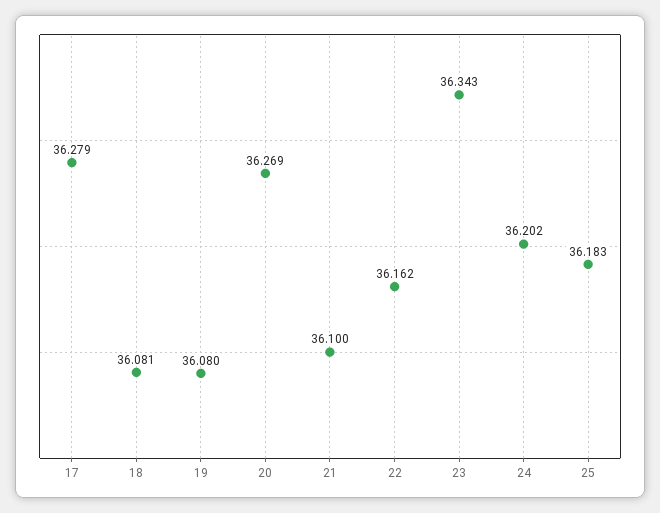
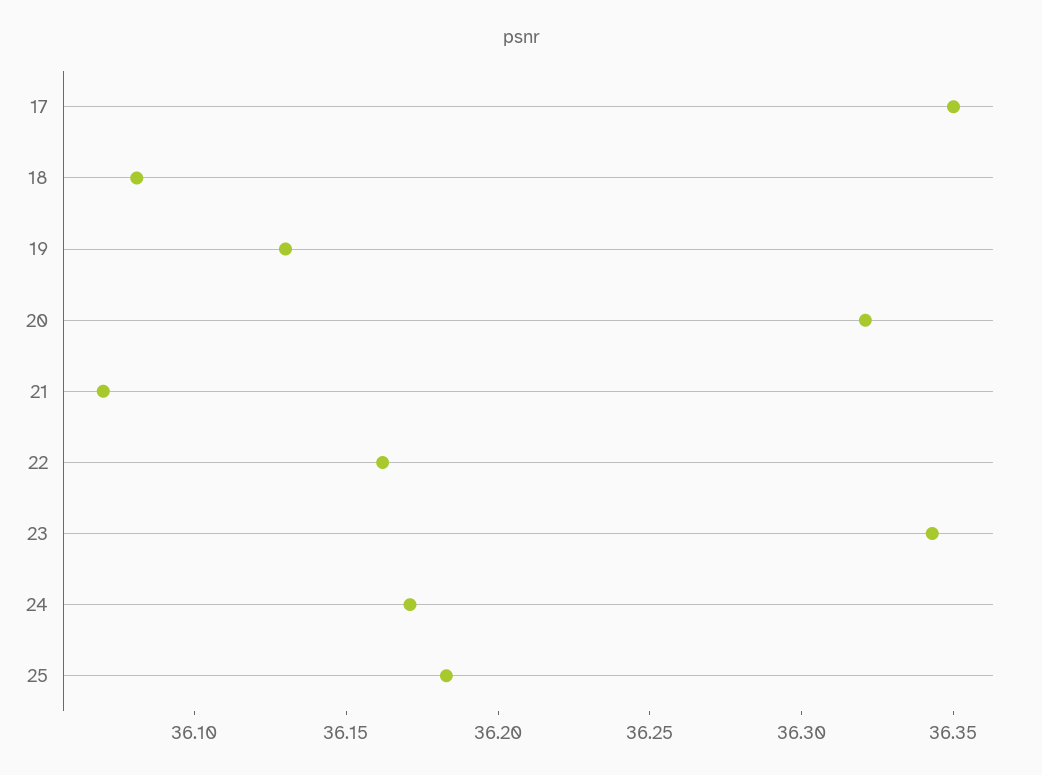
17: 36.279 -> 36.35
19: 36.08 -> 36.13
20: 36.269 -> 36.32
21: 36.1 -> 36.07
24: 36.202 -> 36.17

